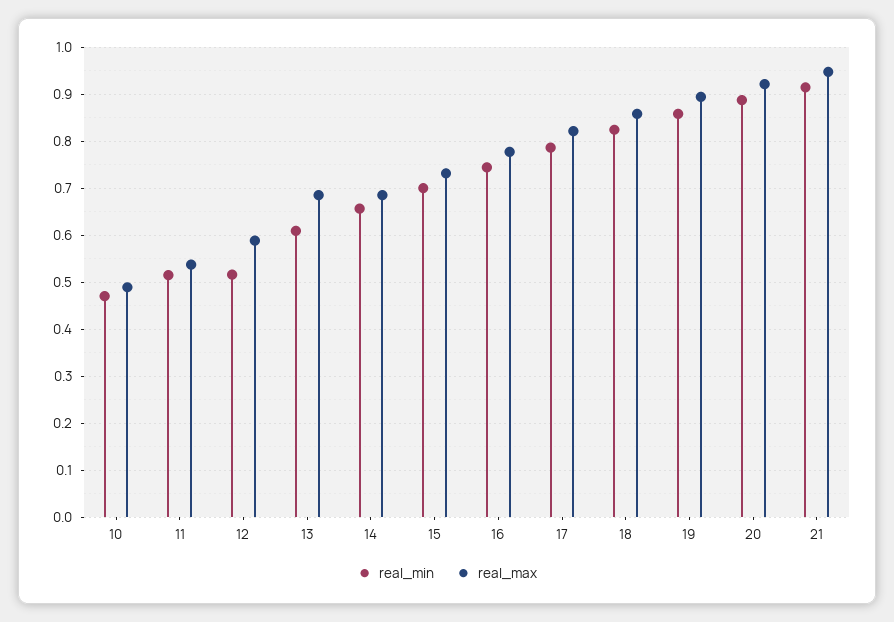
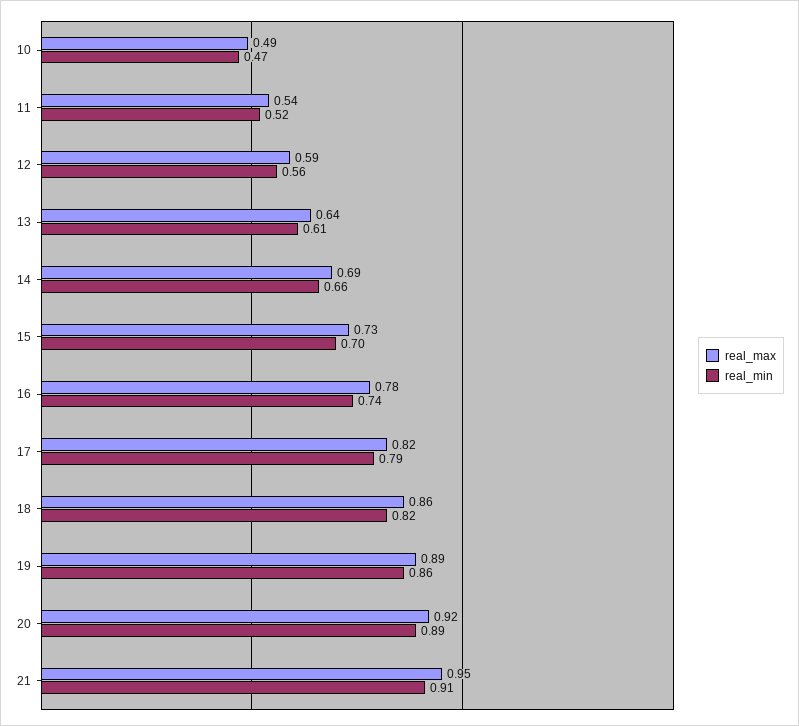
real_min, 12: 0.52 -> 0.56
real_max, 13: 0.68 -> 0.64

